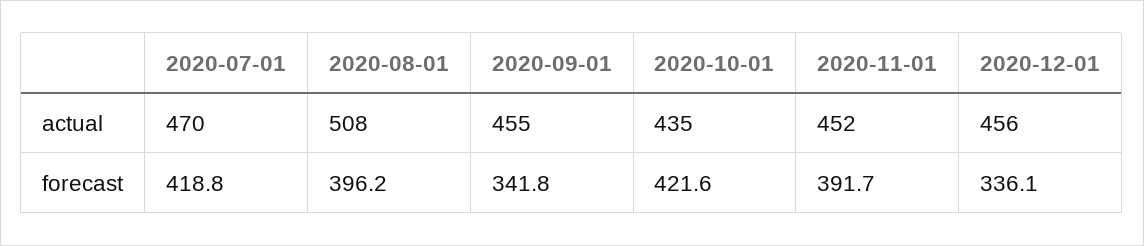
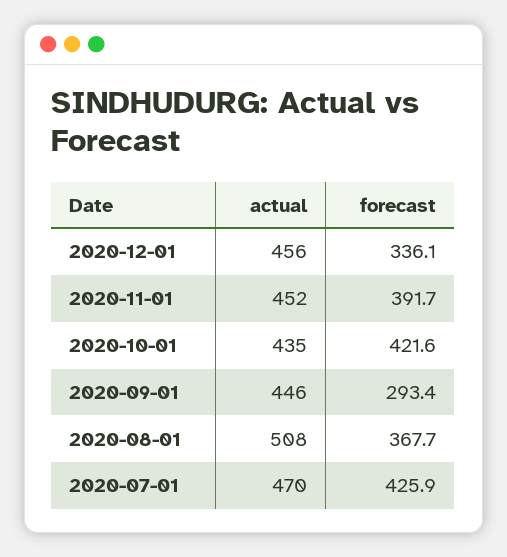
2020-09-01, actual: 455 -> 446
2020-07-01, forecast: 418.8 -> 425.9
2020-08-01, forecast: 396.2 -> 367.7
2020-09-01, forecast: 341.8 -> 293.4

